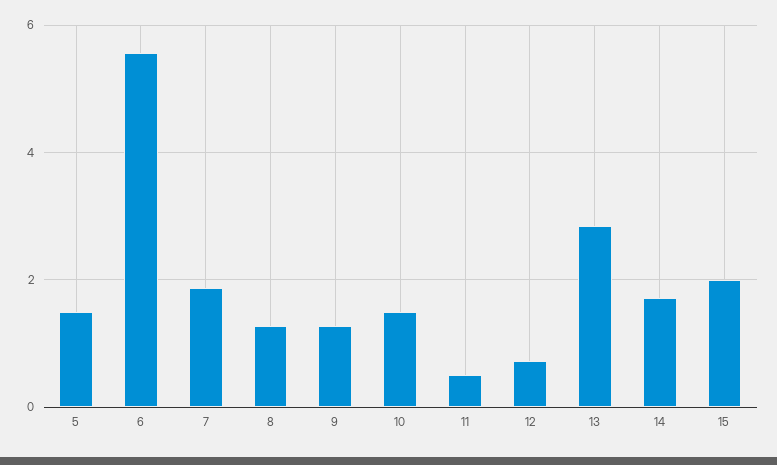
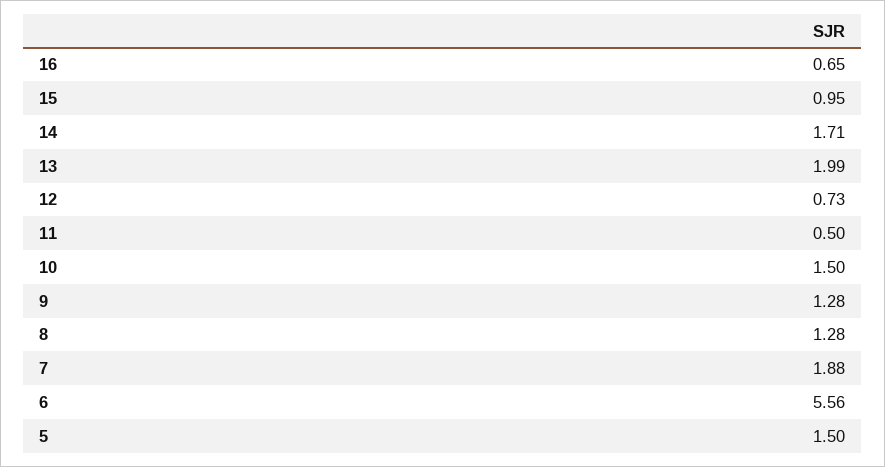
13: 2.8 -> 1.99
15: 2 -> 0.95
16: none -> 0.65

